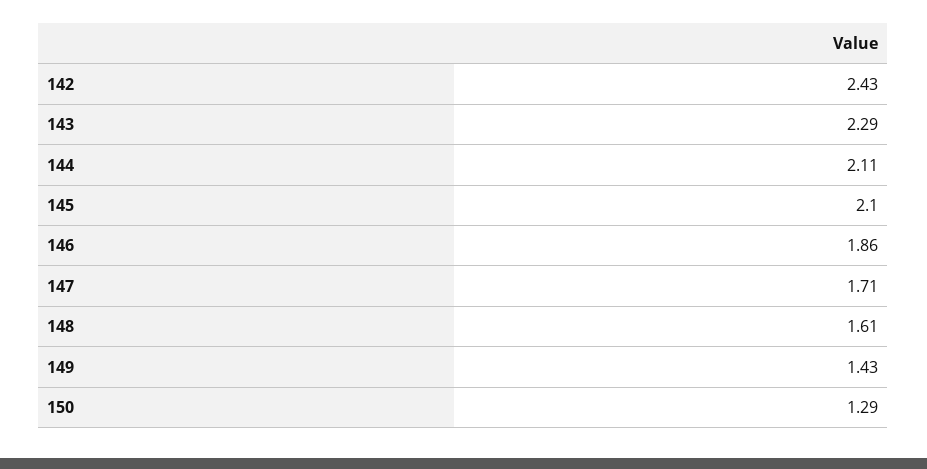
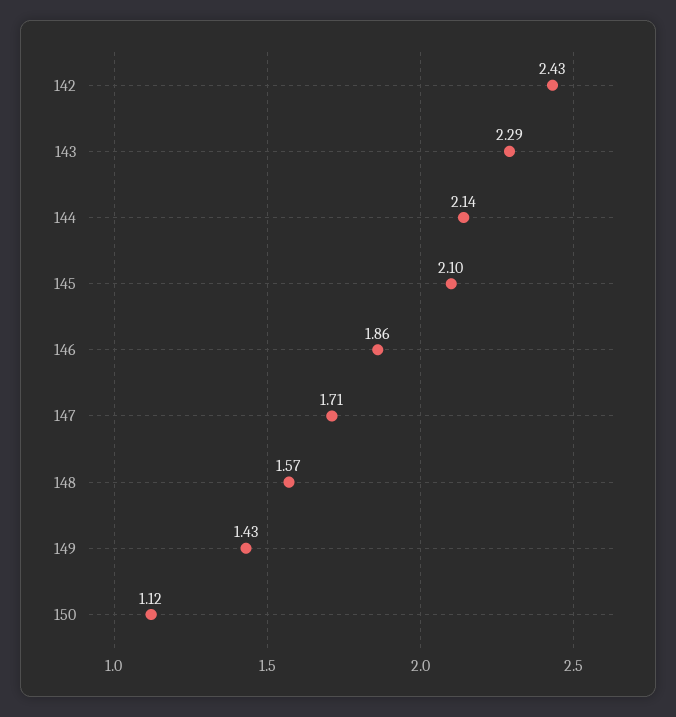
144: 2.11 -> 2.14
148: 1.61 -> 1.57
150: 1.29 -> 1.12

